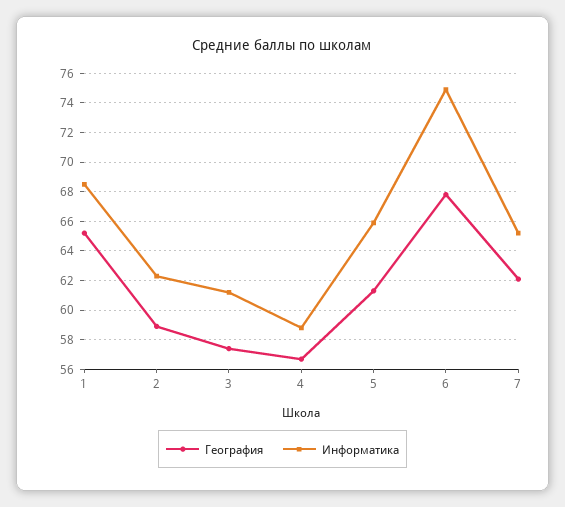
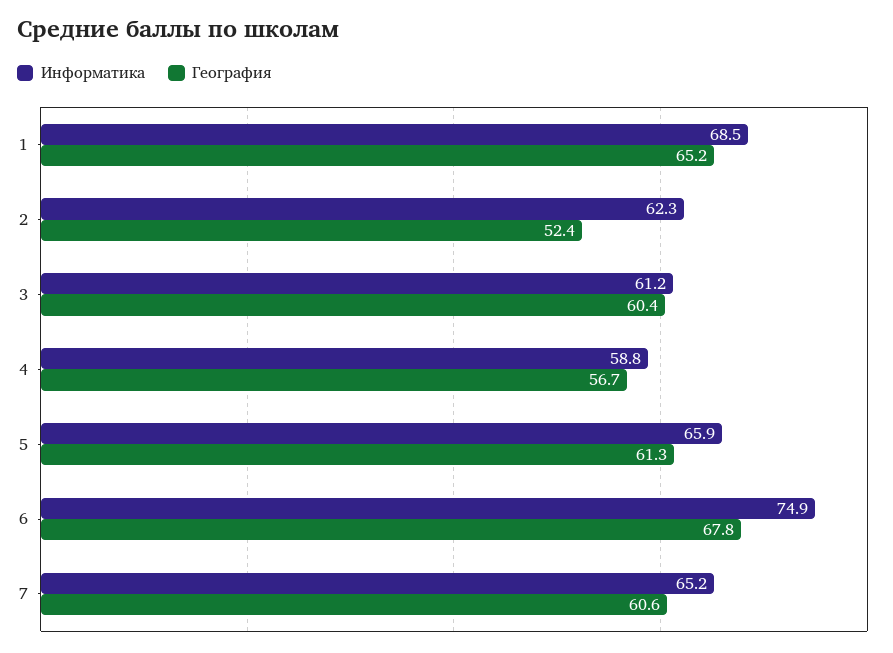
География, 2: 59 -> 52.4
География, 3: 57.5 -> 60.4
География, 7: 62 -> 60.6

